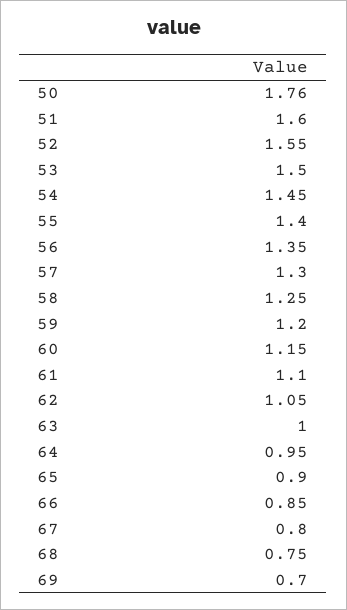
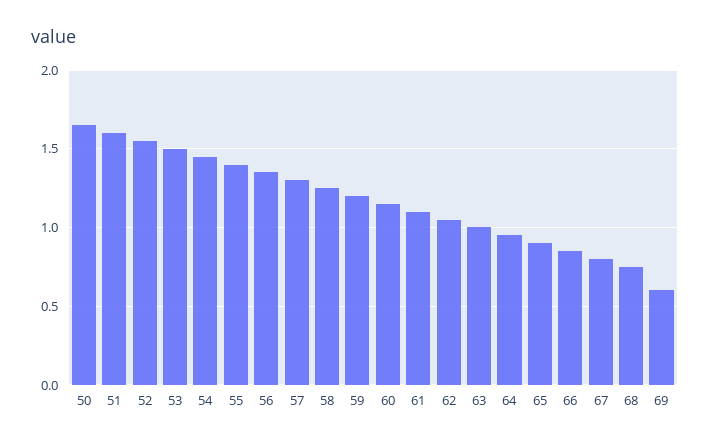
50: 1.76 -> 1.65
69: 0.7 -> 0.6

